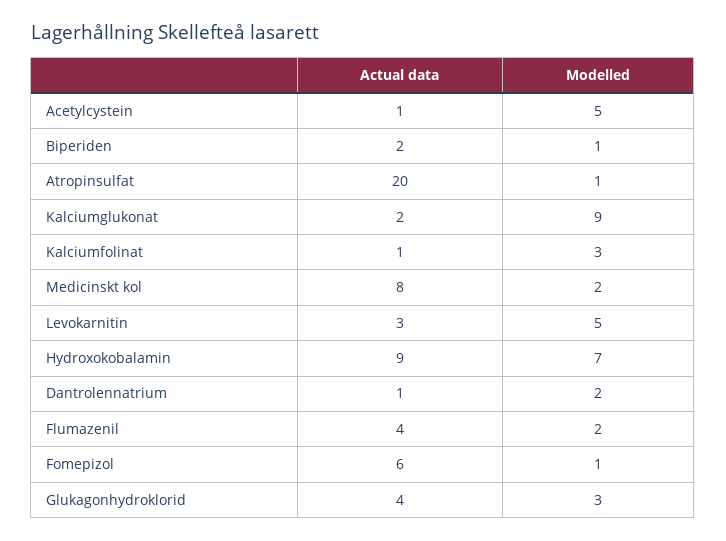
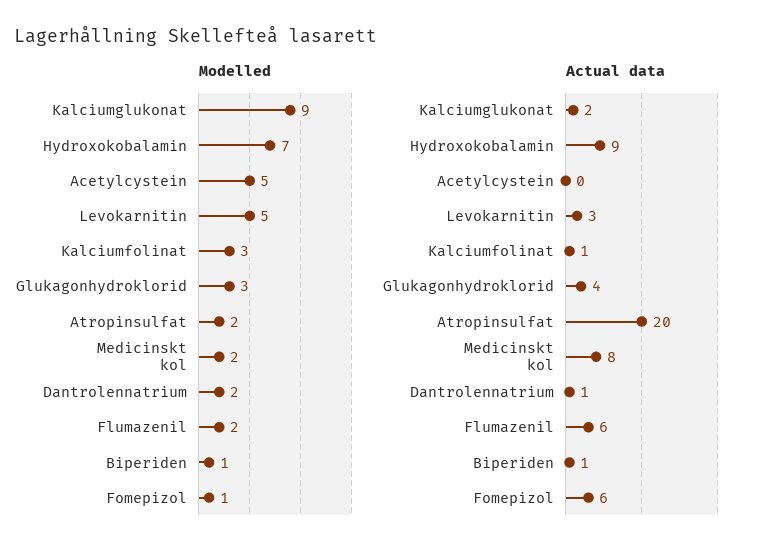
Actual data, Acetylcystein: 1 -> 0
Actual data, Biperiden: 2 -> 1
Modelled, Atropinsulfat: 1 -> 2
Actual data, Flumazenil: 4 -> 6

